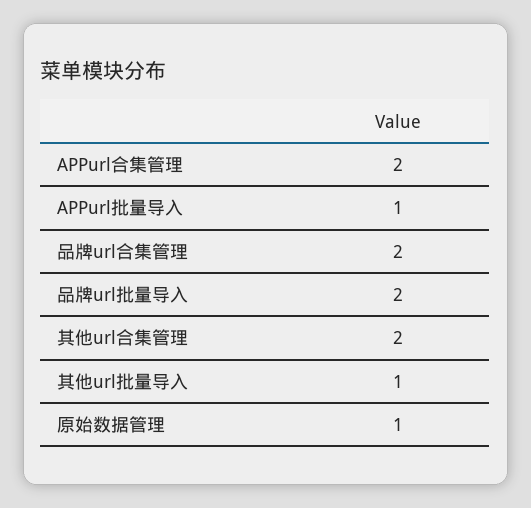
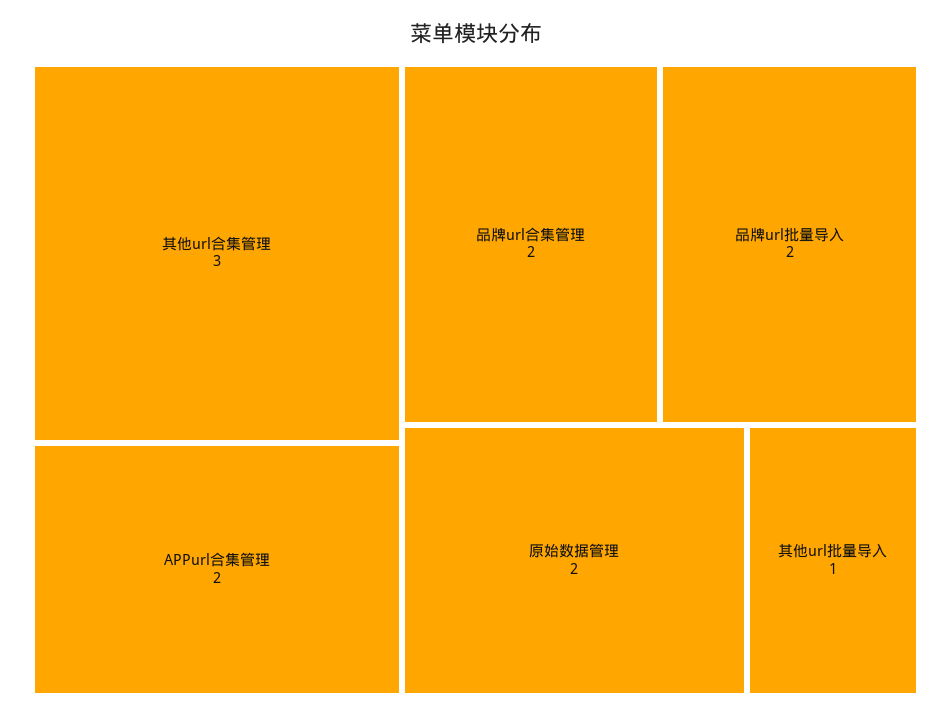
APPurl批量导入: 1 -> none
其他url合集管理: 2 -> 3
原始数据管理: 1 -> 2

